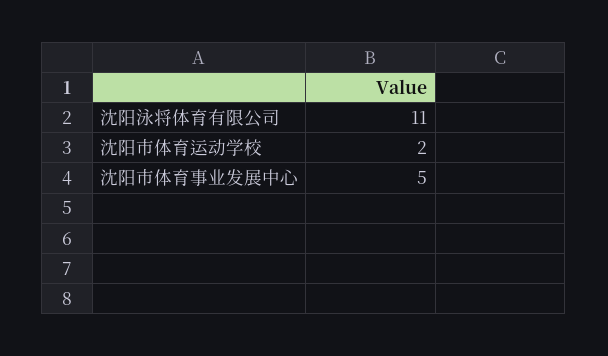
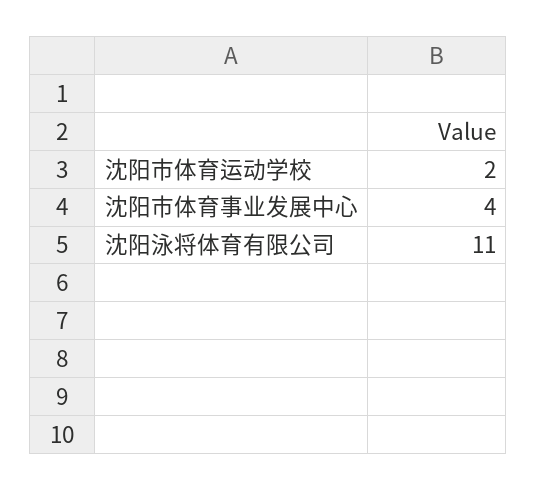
沈阳市体育事业发展中心: 5 -> 4

